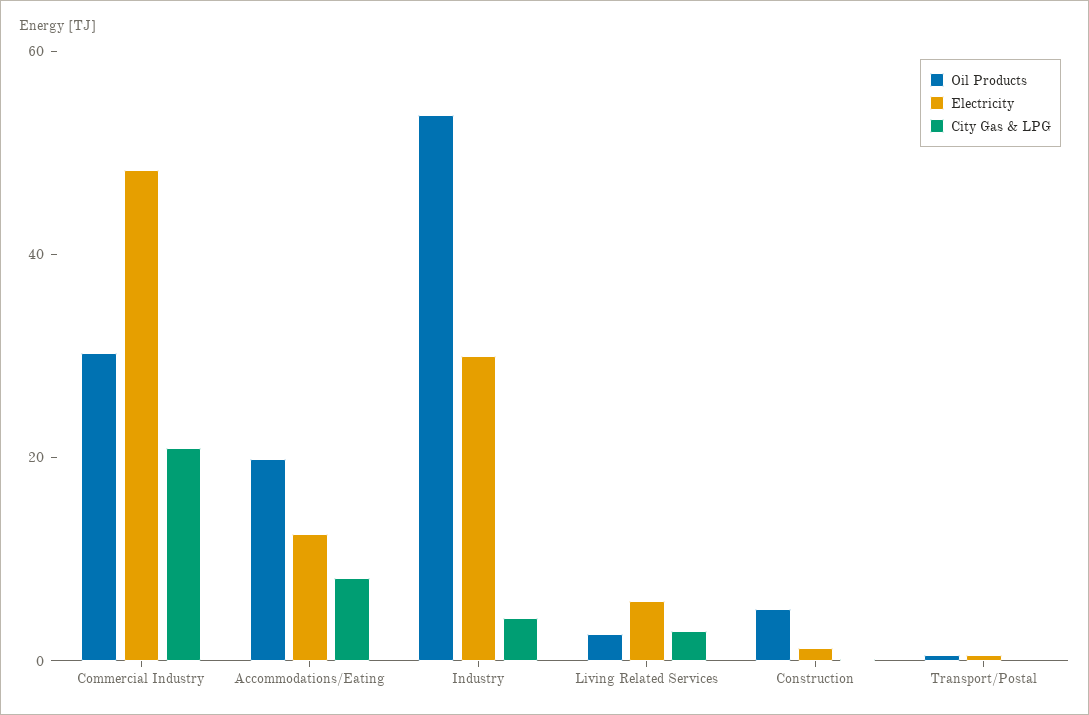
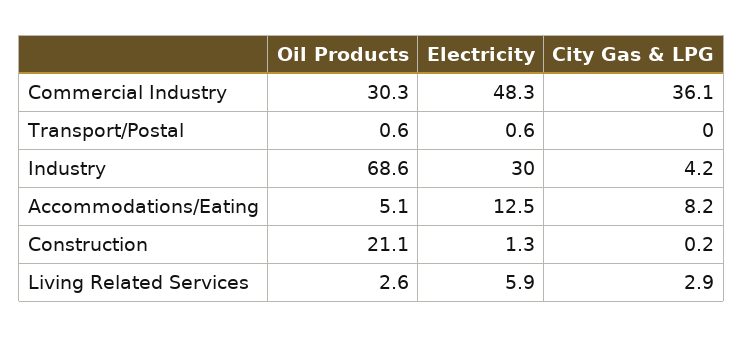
City Gas & LPG, Commercial Industry: 20 -> 36.1
Oil Products, Accommodations/Eating: 20 -> 5.1
Oil Products, Industry: 55 -> 68.6
Oil Products, Construction: 5 -> 21.1

